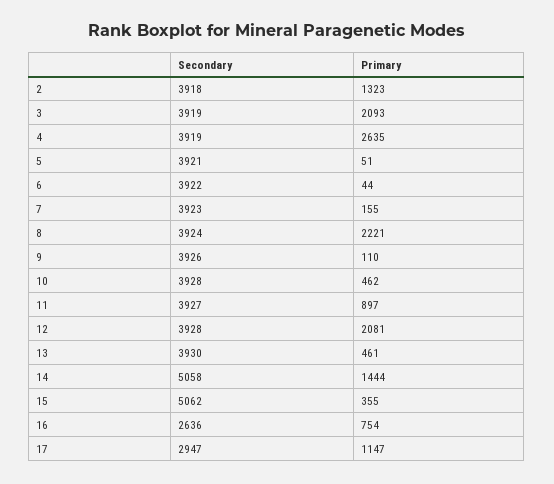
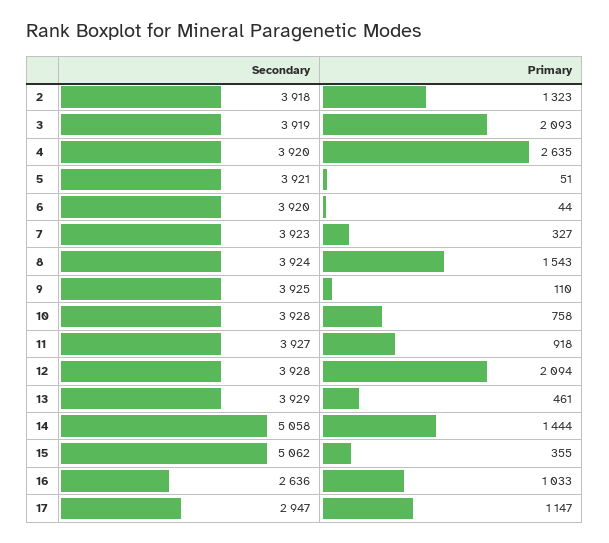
Secondary, 4: 3919 -> 3920
Secondary, 6: 3922 -> 3920
Primary, 7: 155 -> 327
Primary, 8: 2221 -> 1543
Secondary, 9: 3926 -> 3925
Primary, 10: 462 -> 758
Primary, 11: 897 -> 918
Primary, 12: 2081 -> 2094
Secondary, 13: 3930 -> 3929
Primary, 16: 754 -> 1033

